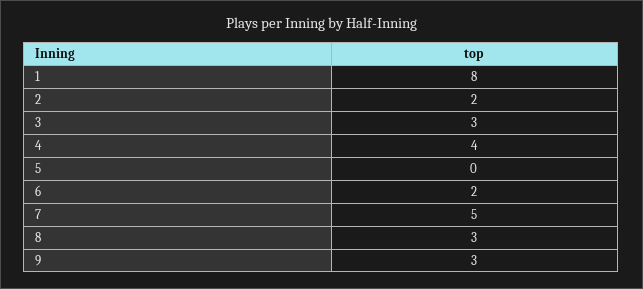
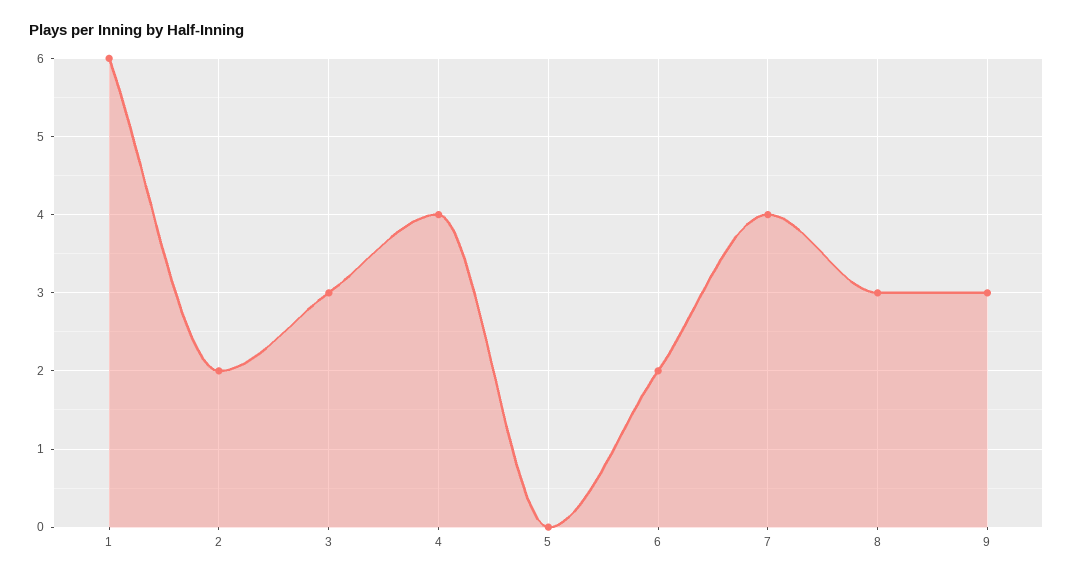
1: 8 -> 6
7: 5 -> 4

